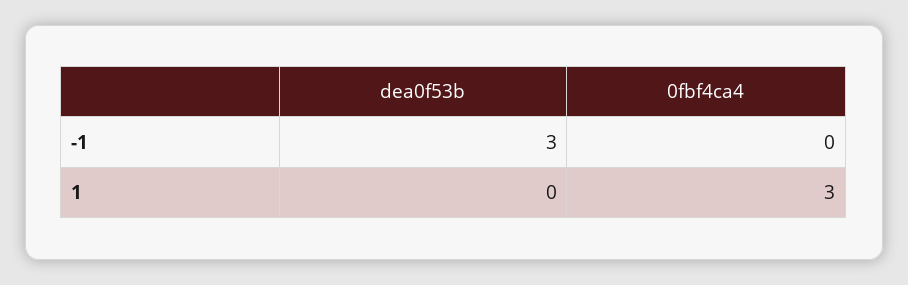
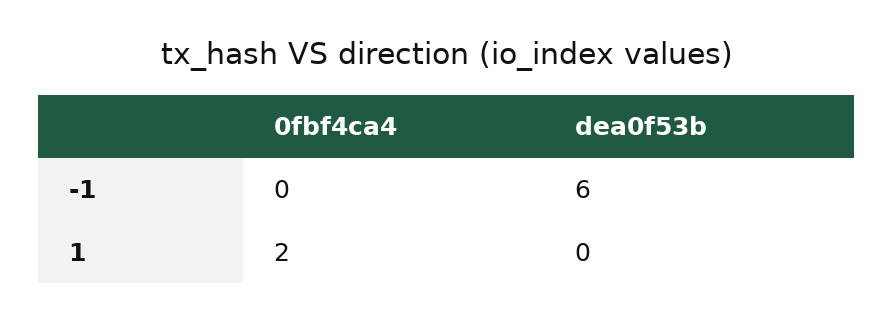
dea0f53b, -1: 3 -> 6
0fbf4ca4, 1: 3 -> 2

